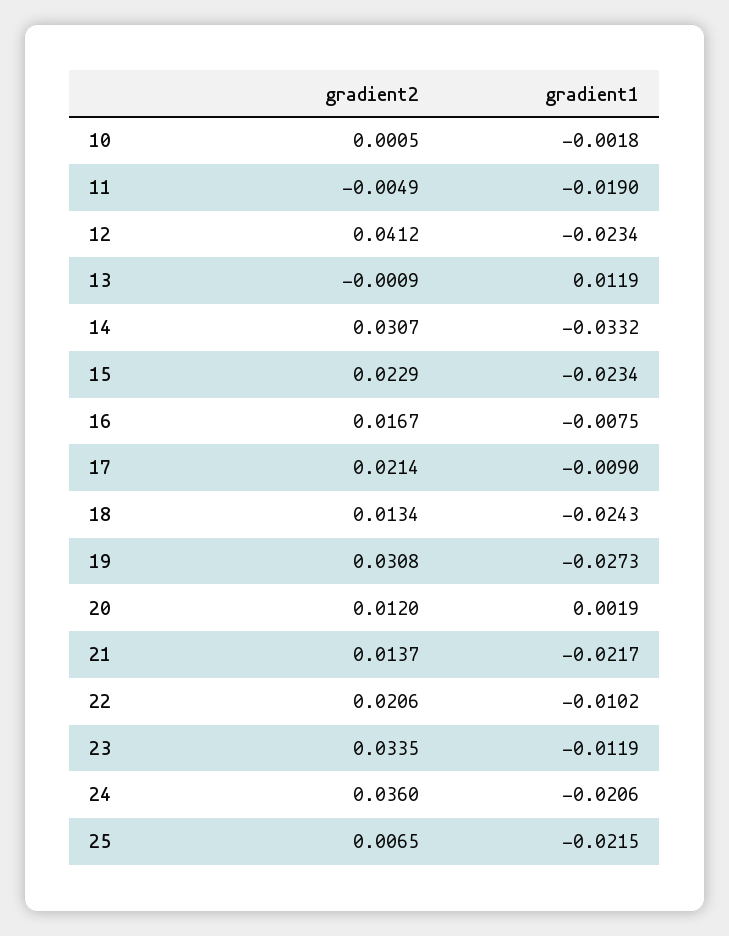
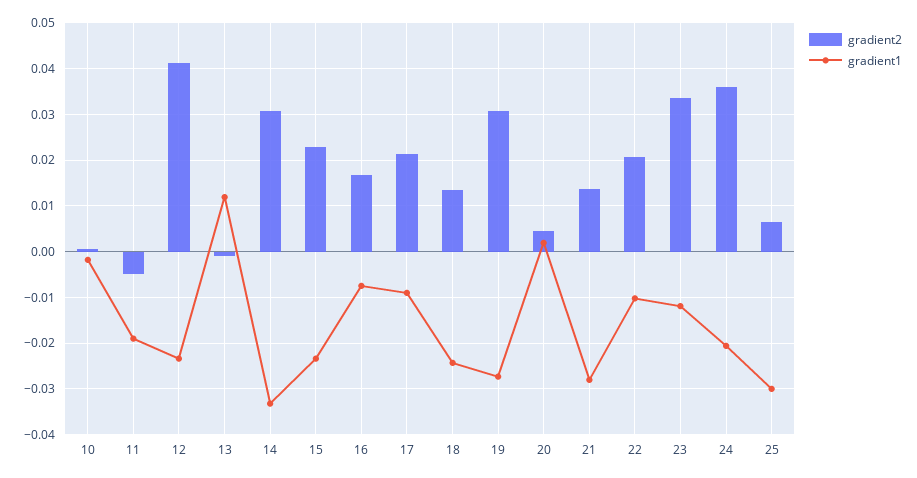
gradient2, 20: 0.012 -> 0.004
gradient1, 21: -0.0217 -> -0.028
gradient1, 25: -0.0215 -> -0.03

